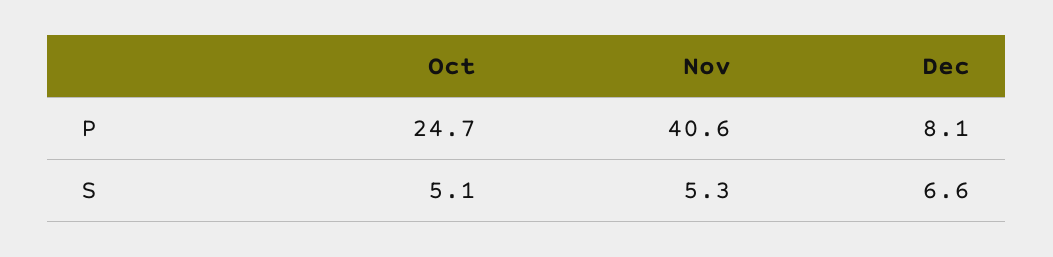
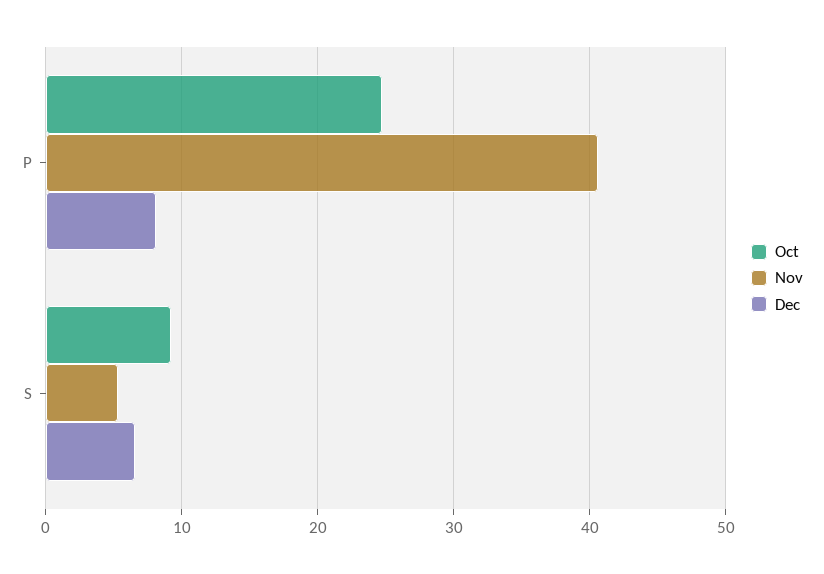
Oct, S: 5.1 -> 9

